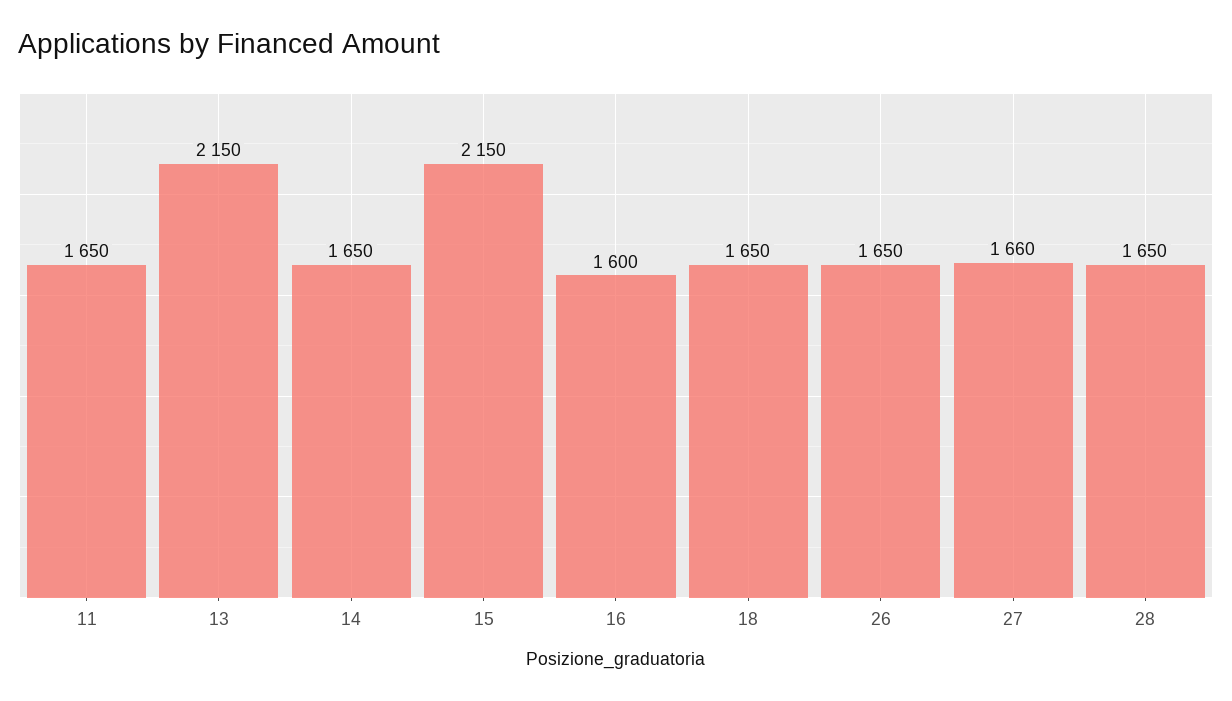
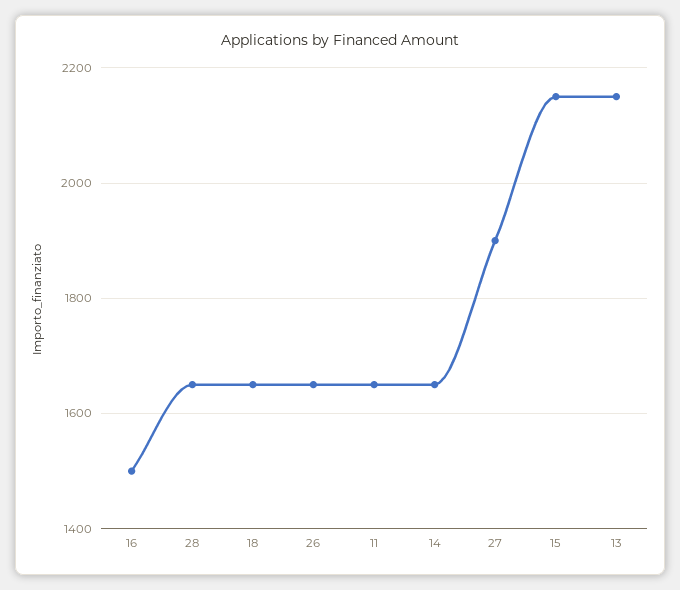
16: 1600 -> 1500
27: 1660 -> 1900

